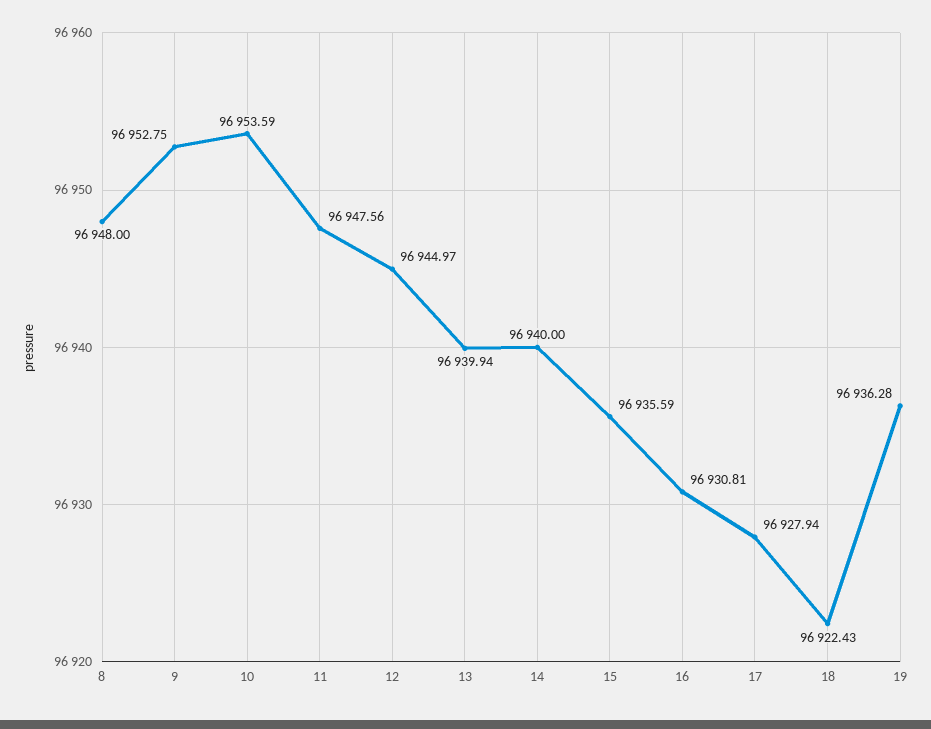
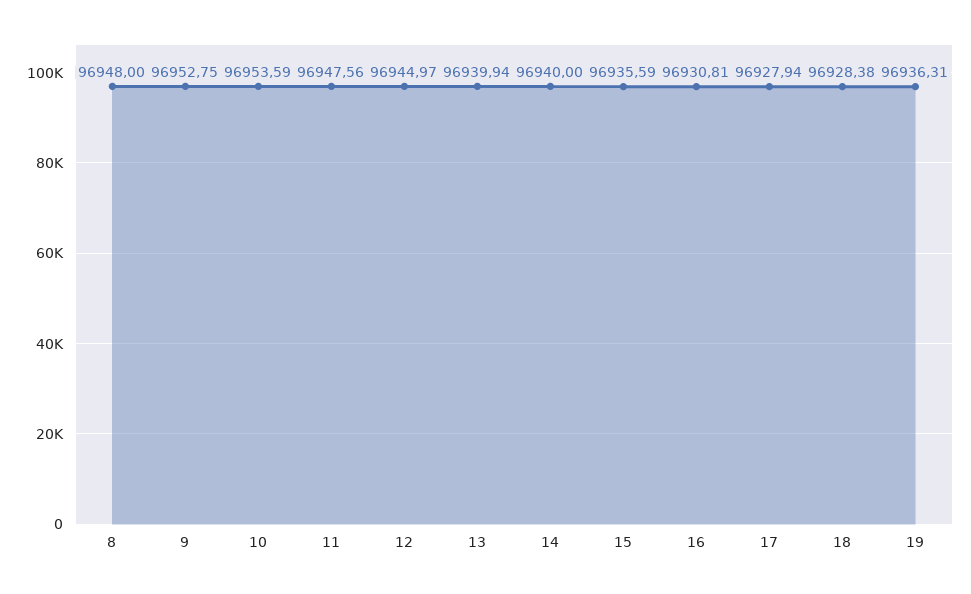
18: 96922.43 -> 96928.38
19: 96936.28 -> 96936.31

